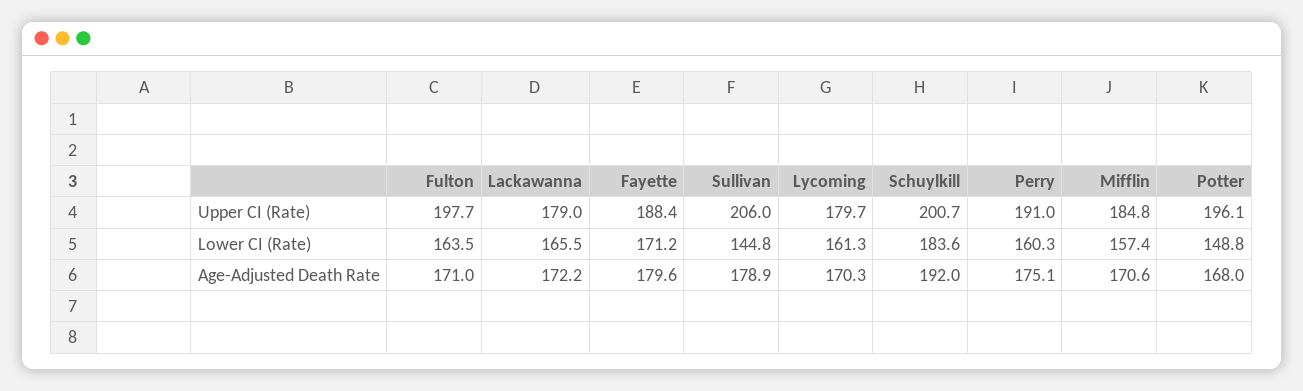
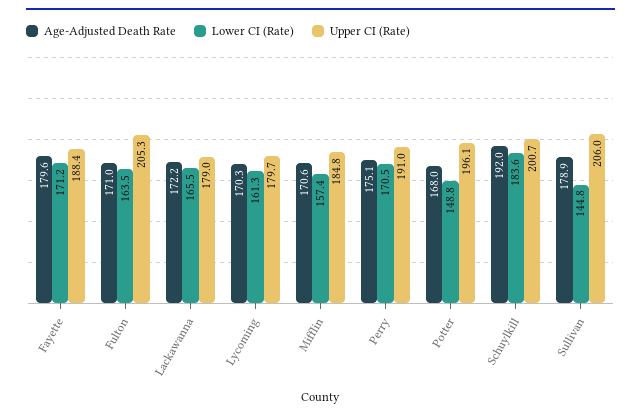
Upper CI (Rate), Fulton: 197.7 -> 205.3
Lower CI (Rate), Perry: 160.3 -> 170.5

